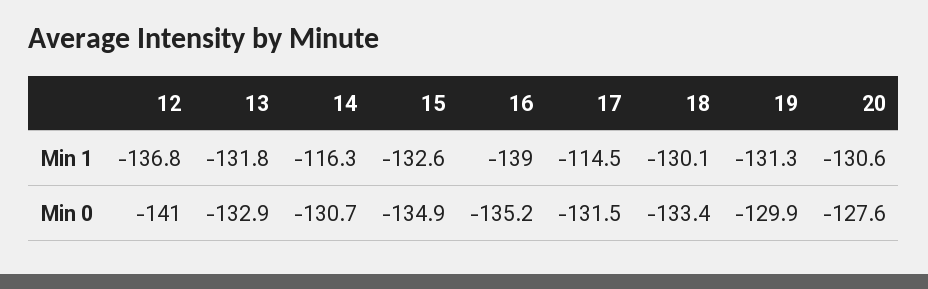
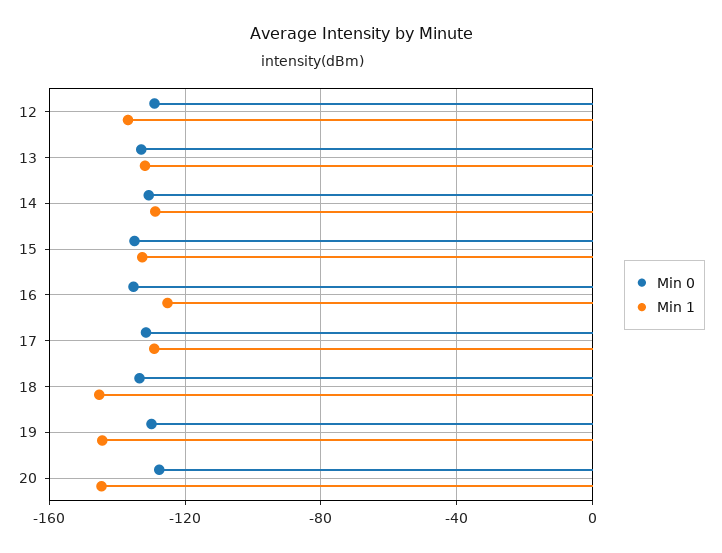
Min 1, 14: -116.3 -> -130
Min 1, 16: -139 -> -125
Min 1, 17: -114.5 -> -130
Min 1, 18: -130.1 -> -145
Min 1, 19: -131.3 -> -145
Min 1, 20: -130.6 -> -145
Min 0, 12: -141 -> -130

